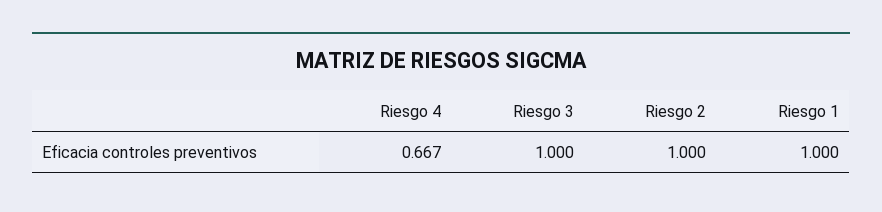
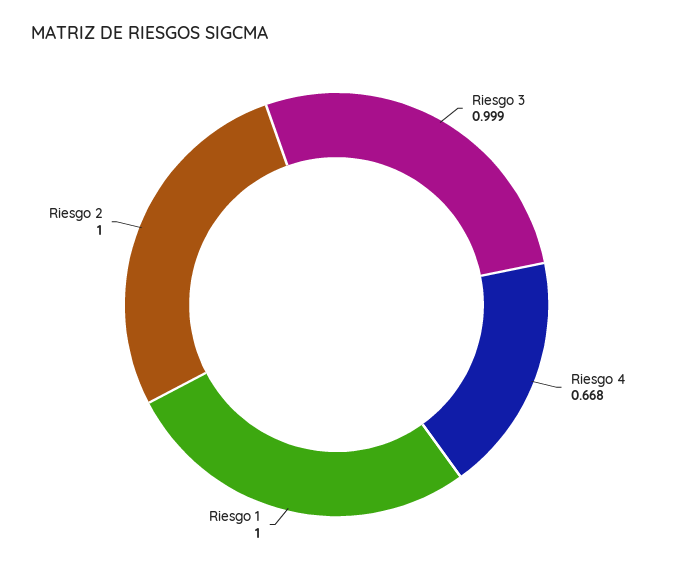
Riesgo 4: 0.667 -> 0.668
Riesgo 3: 1 -> 0.999

